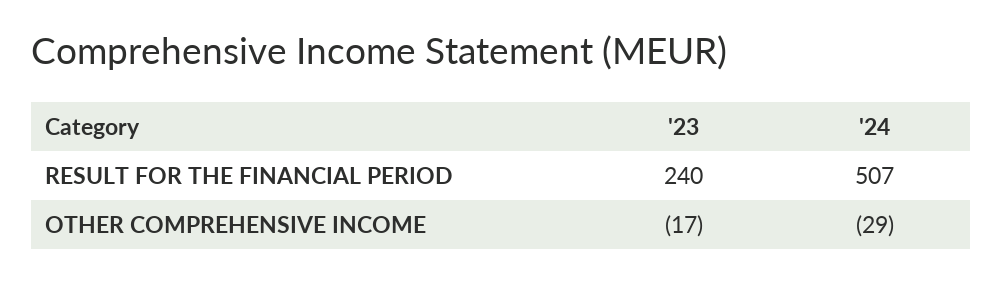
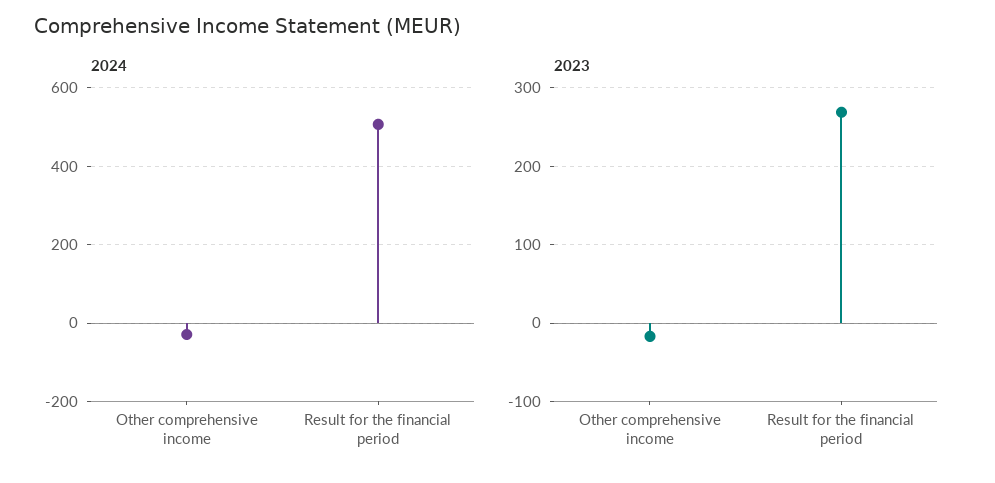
'23, RESULT FOR THE FINANCIAL PERIOD: 240 -> 270

